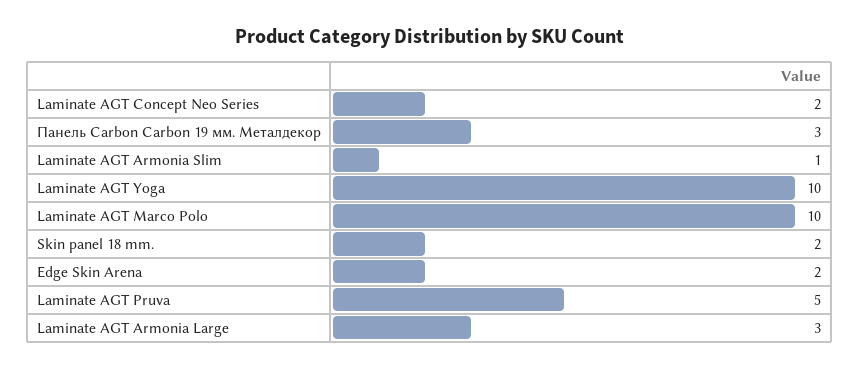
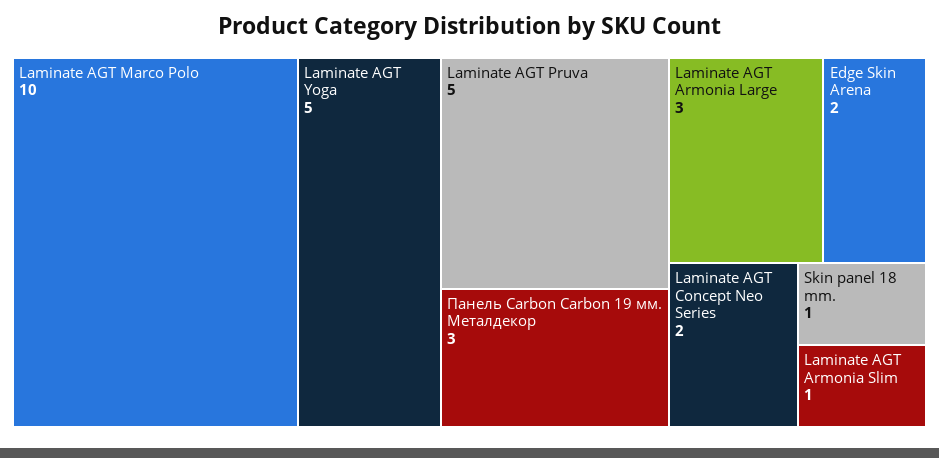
Laminate AGT Yoga: 10 -> 5
Skin panel 18 mm.: 2 -> 1

